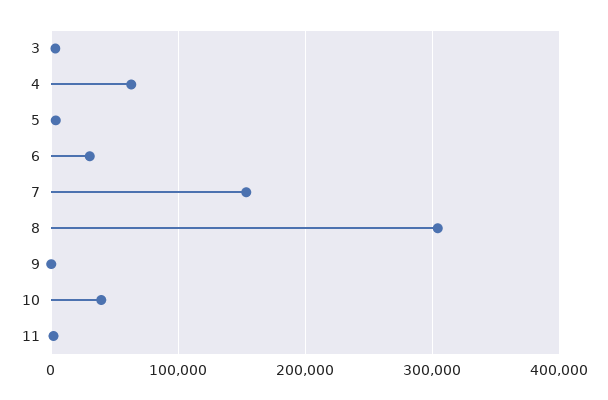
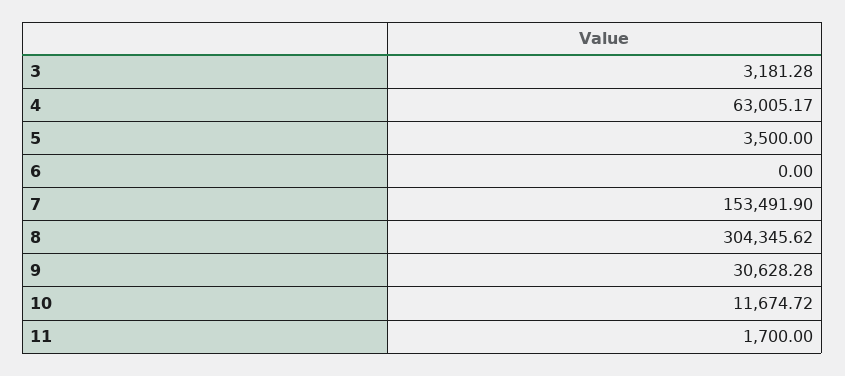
6: 30000 -> 0
9: 0 -> 30628.28
10: 40000 -> 11674.72

